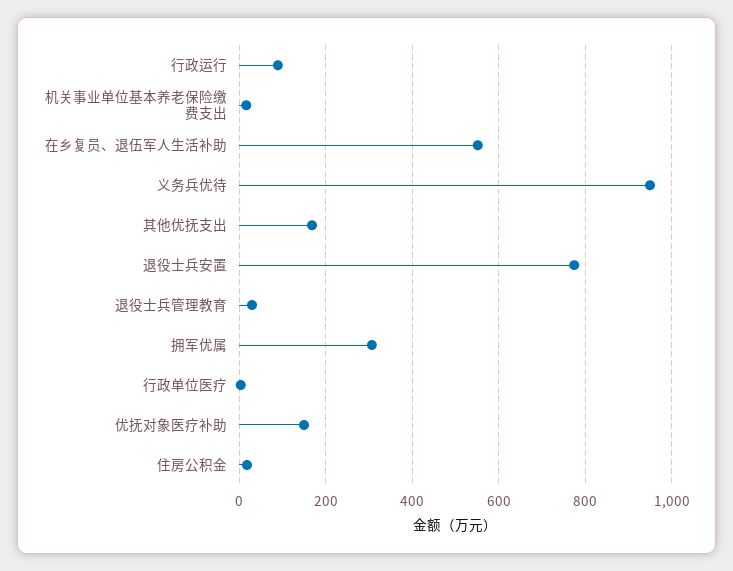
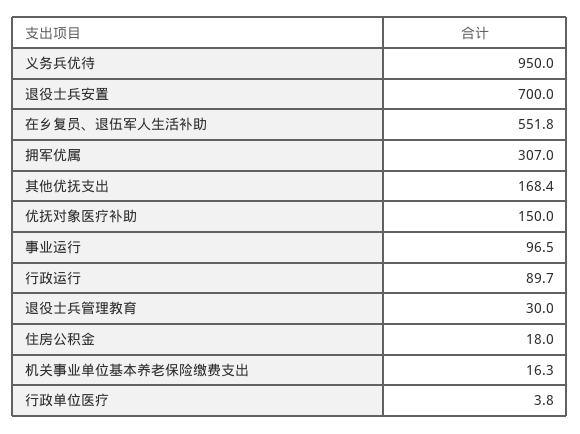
退役士兵安置: 780 -> 700
事业运行: none -> 96.5

